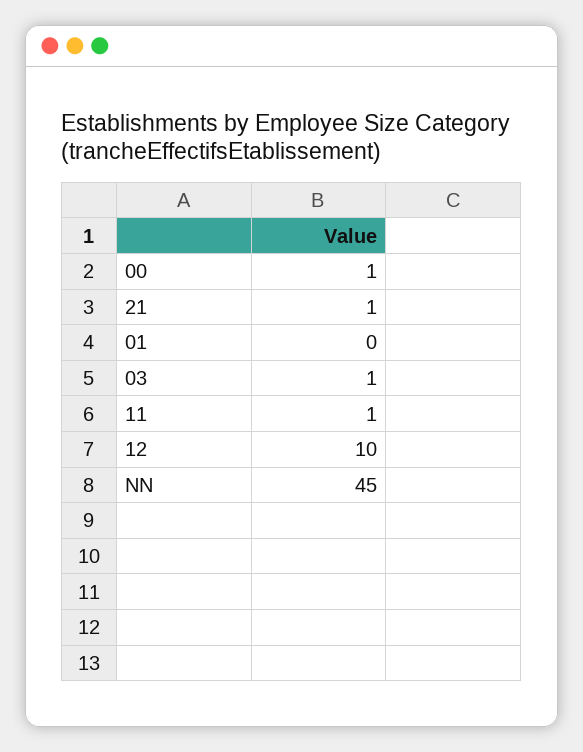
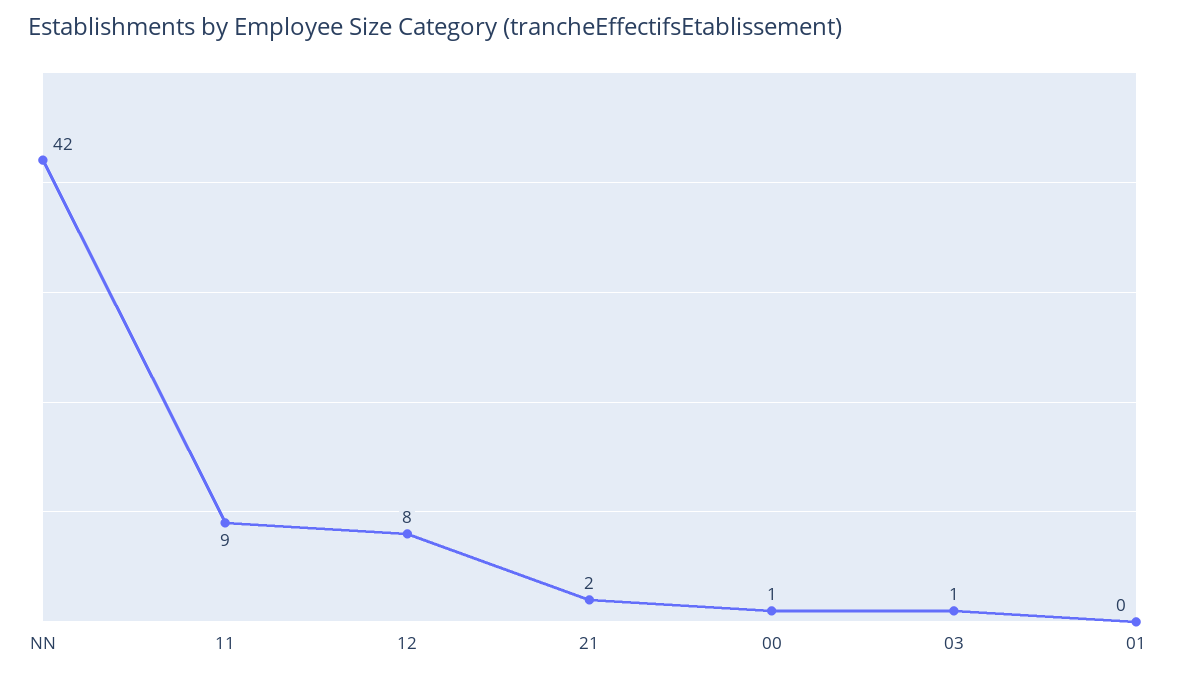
21: 1 -> 2
11: 1 -> 9
12: 10 -> 8
NN: 45 -> 42

